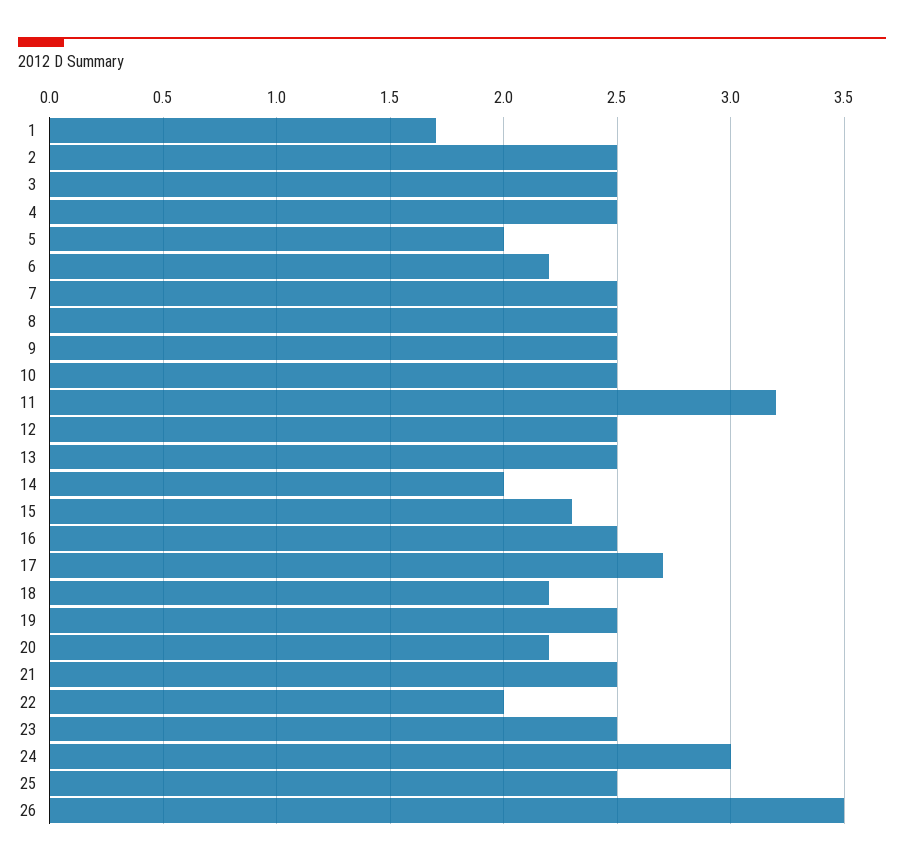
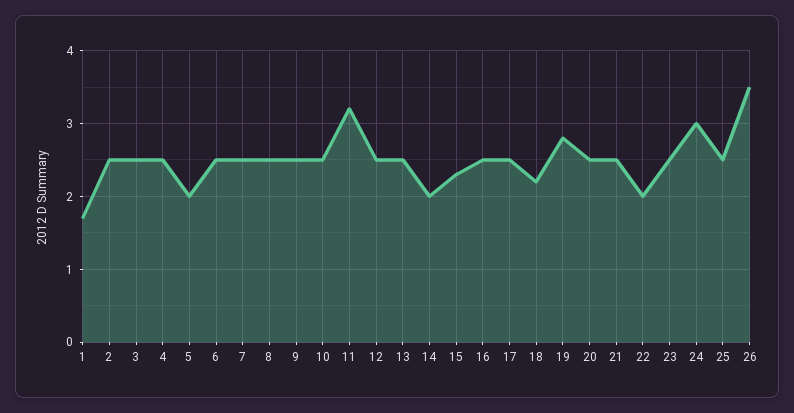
6: 2.2 -> 2.5
17: 2.7 -> 2.5
19: 2.5 -> 2.8
20: 2.2 -> 2.5

